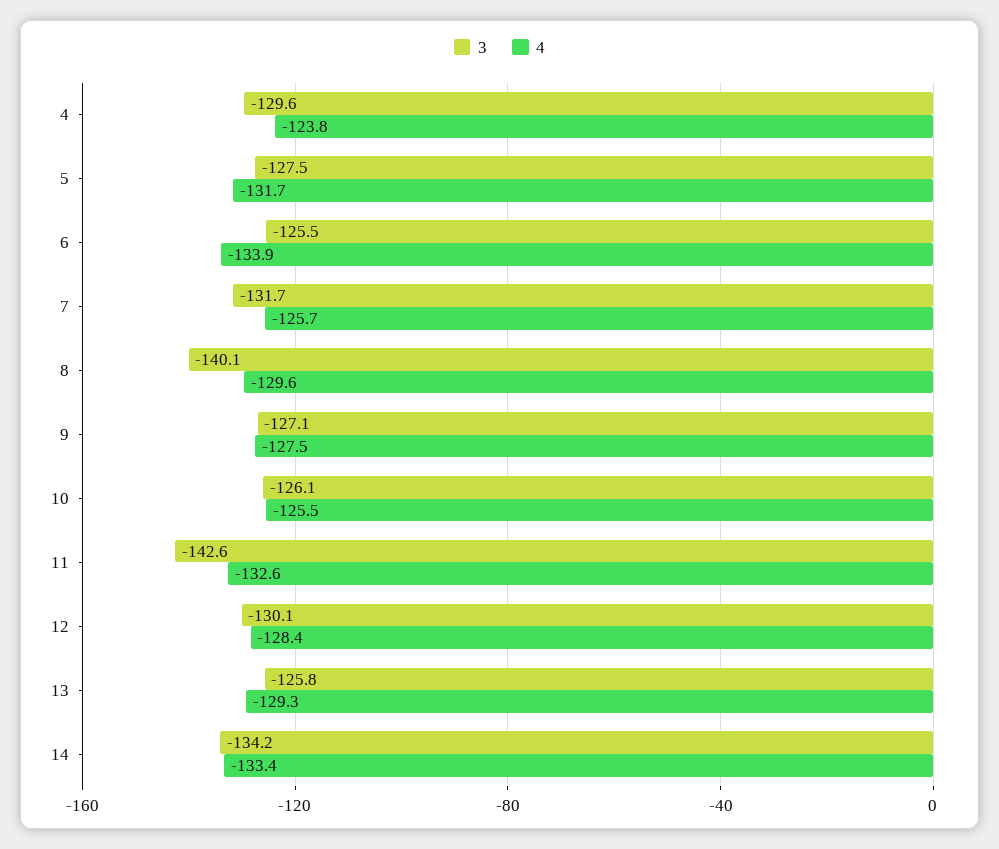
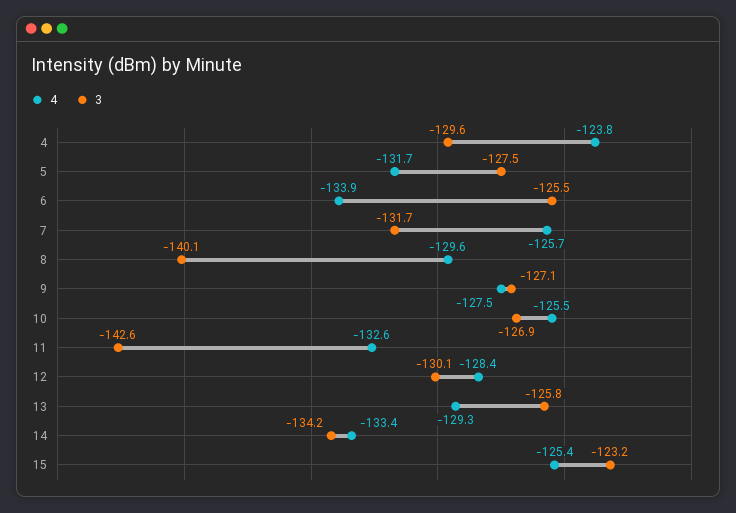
3, 10: -126.1 -> -126.9
4, 15: none -> -125.4
3, 15: none -> -123.2

